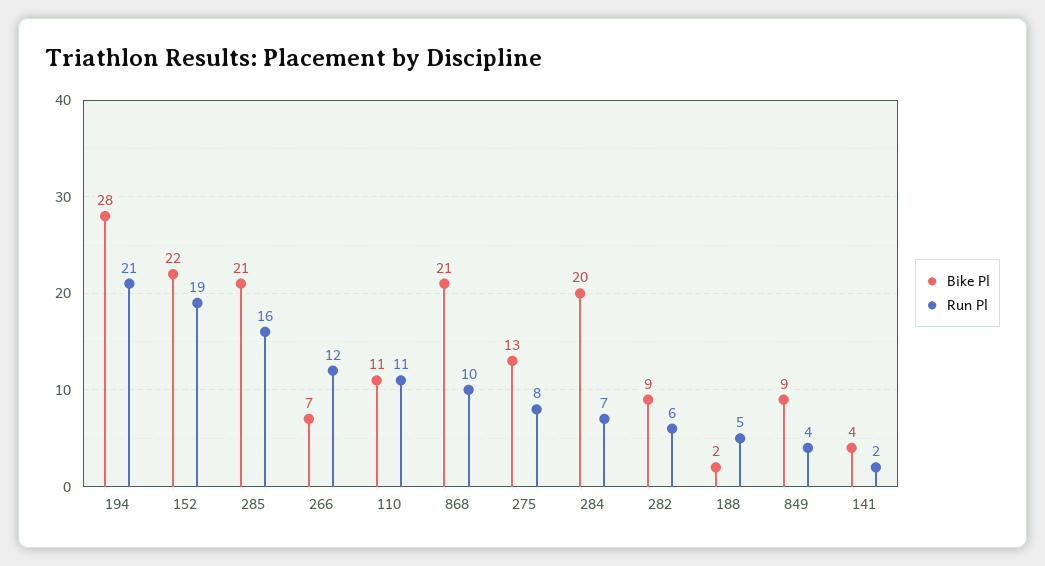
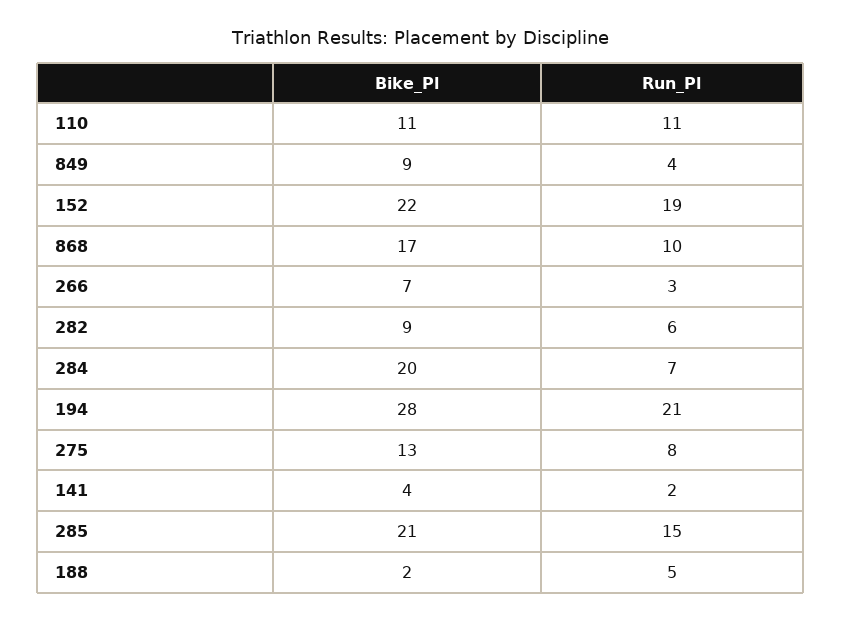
Run Pl, 285: 16 -> 15
Run Pl, 266: 12 -> 3
Bike Pl, 868: 21 -> 17

